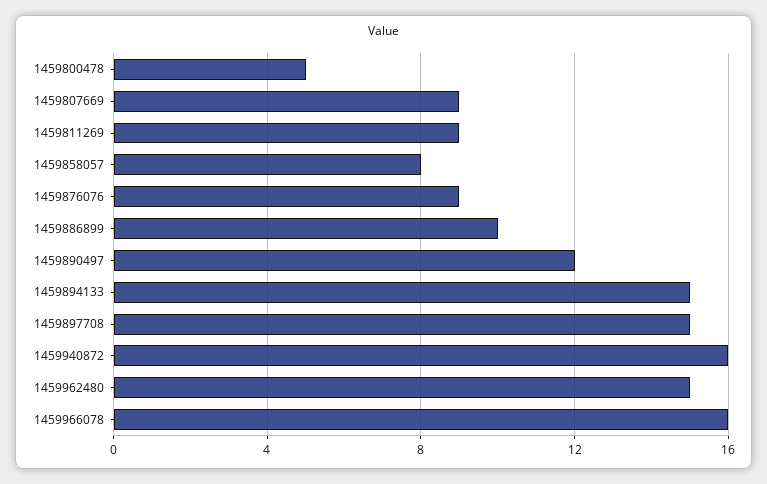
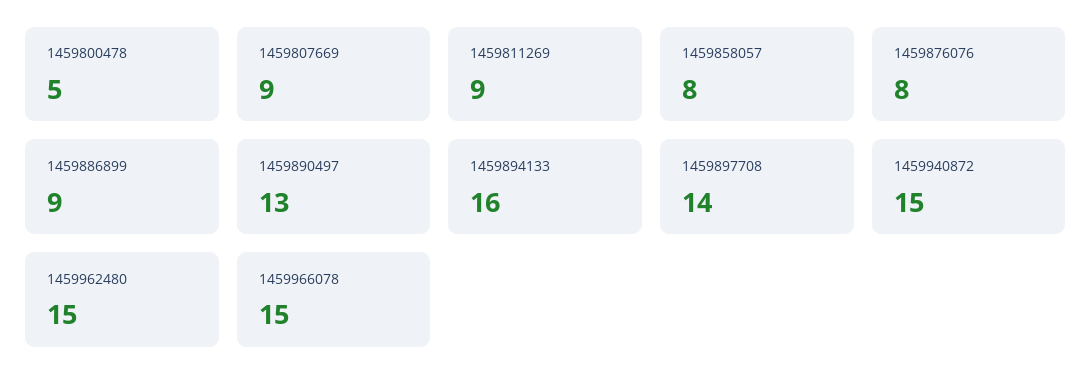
1459876076: 9 -> 8
1459886899: 10 -> 9
1459890497: 12 -> 13
1459894133: 15 -> 16
1459897708: 15 -> 14
1459940872: 16 -> 15
1459966078: 16 -> 15

